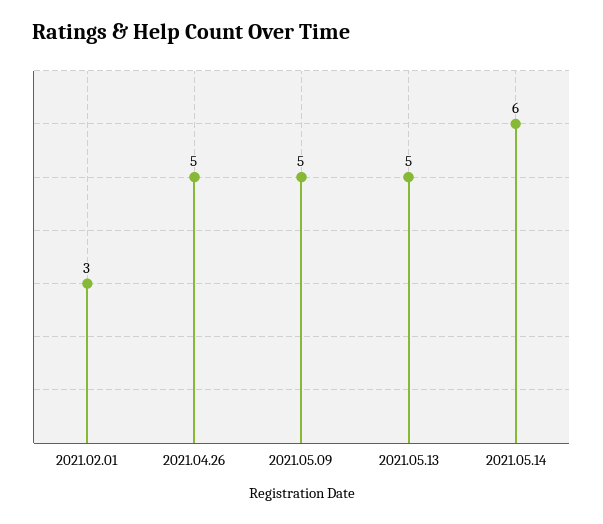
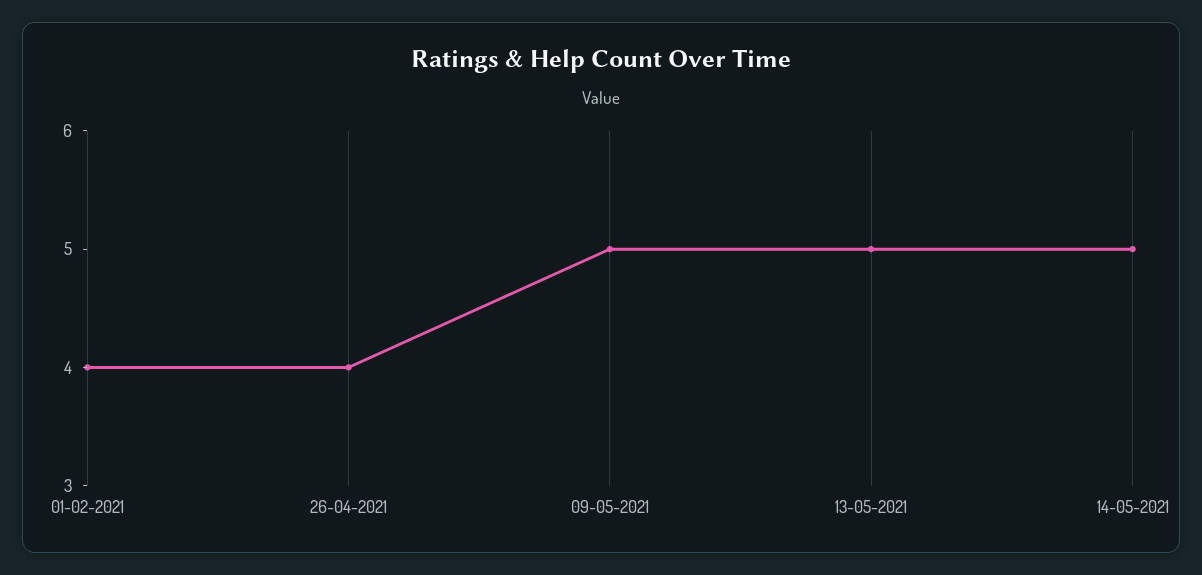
2021.02.01: 3 -> 4
2021.04.26: 5 -> 4
2021.05.14: 6 -> 5

